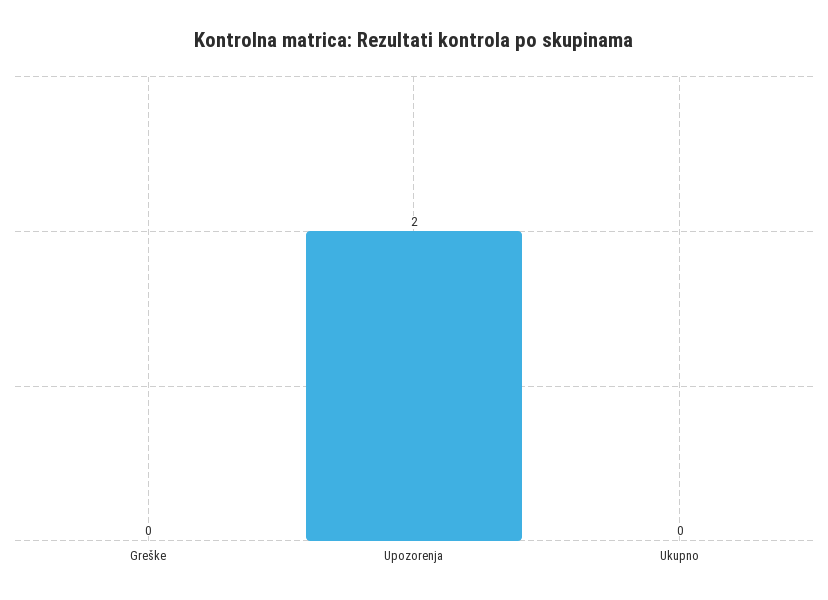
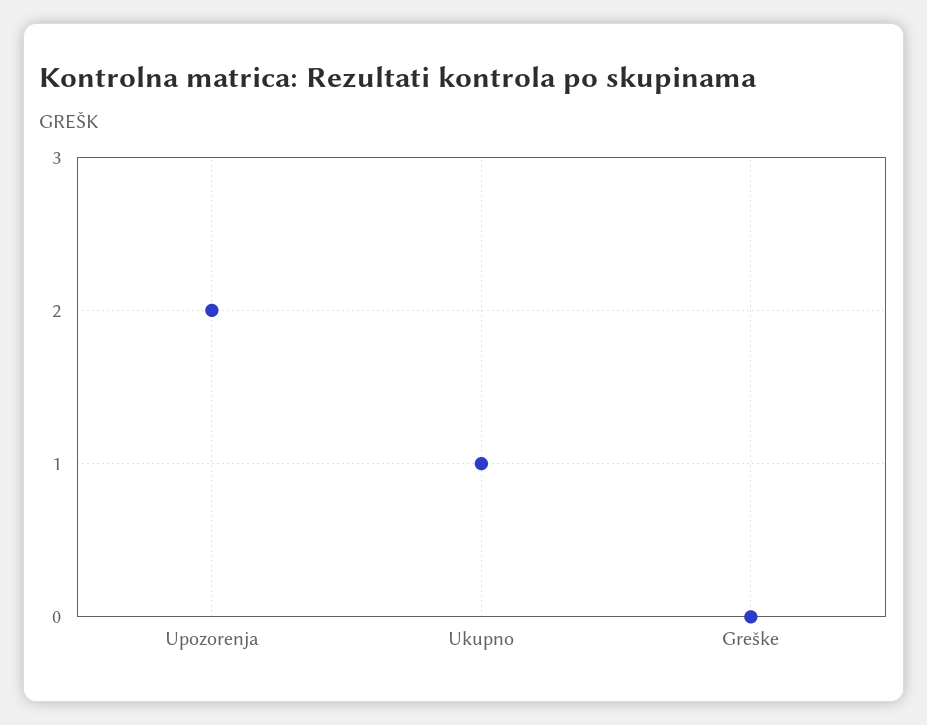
Ukupno: 0 -> 1

